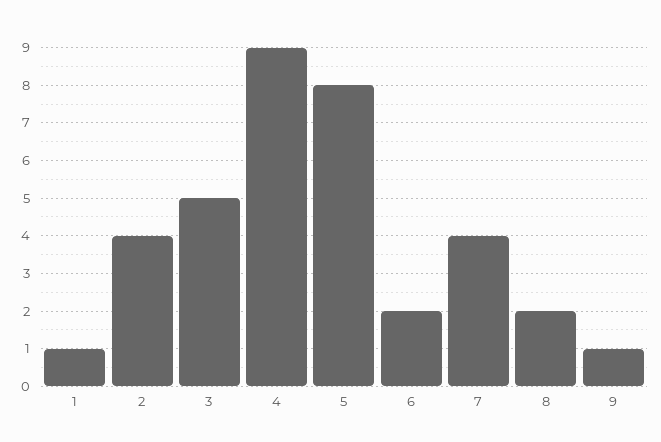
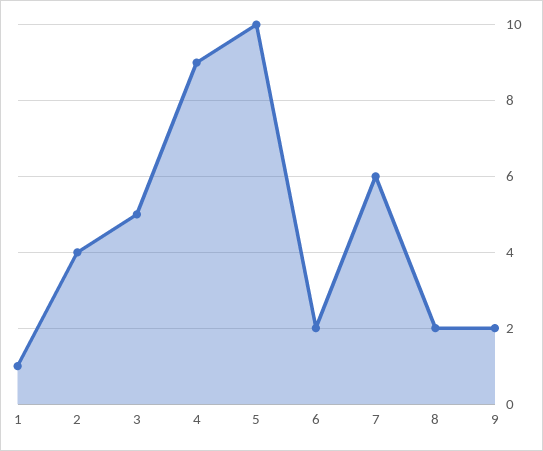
5: 8 -> 10
7: 4 -> 6
9: 1 -> 2

